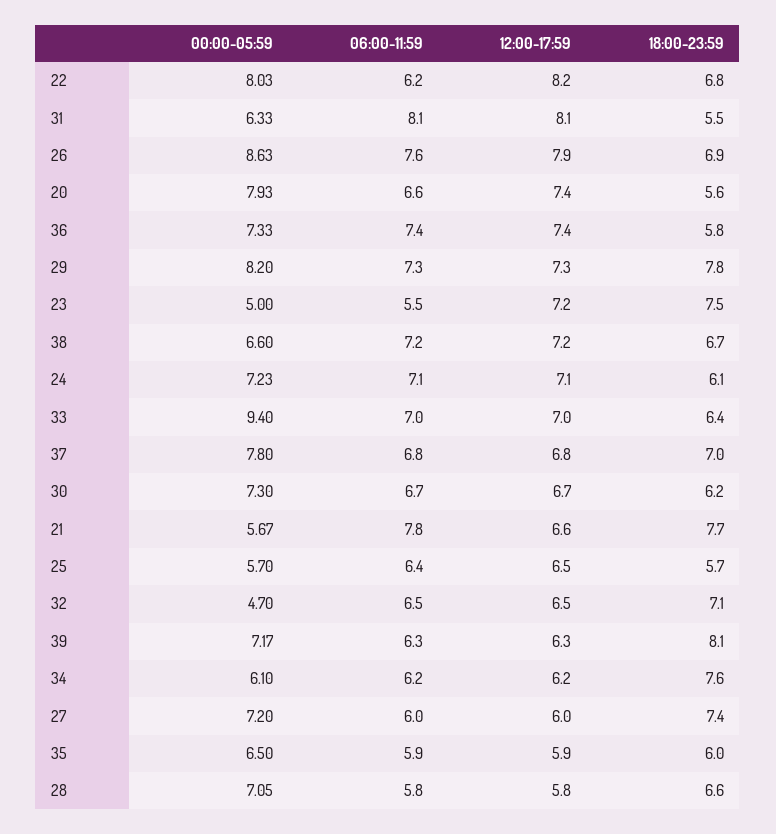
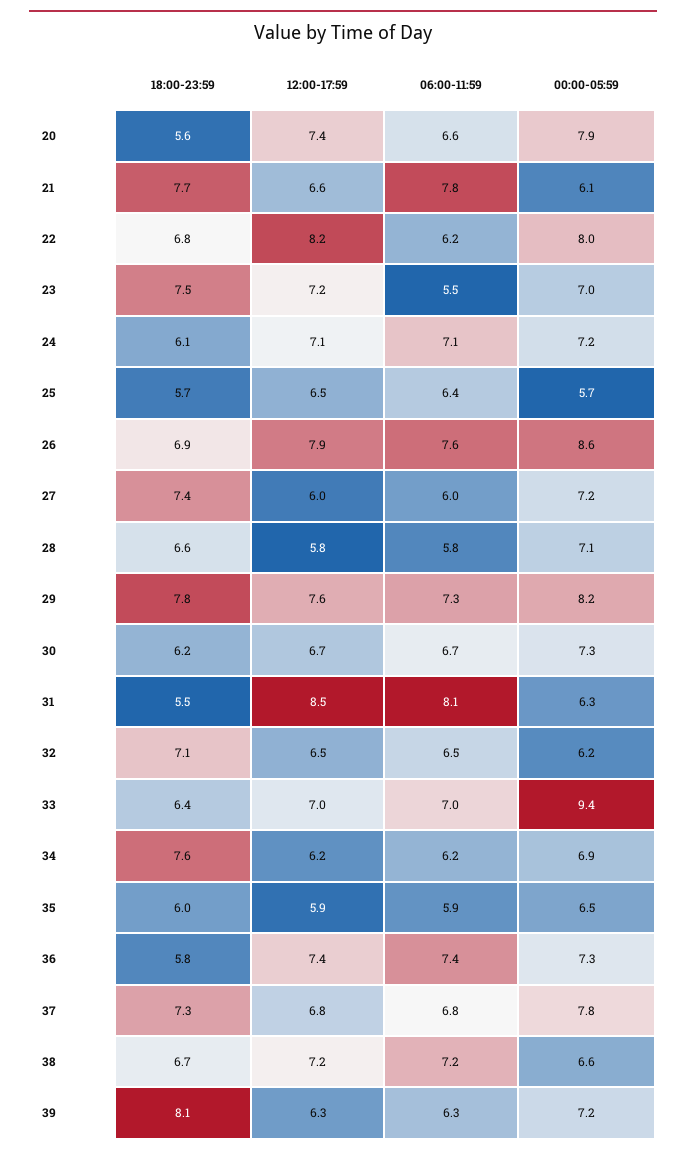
12:00-17:59, 31: 8.1 -> 8.5
12:00-17:59, 29: 7.3 -> 7.6
00:00-05:59, 23: 5 -> 7
18:00-23:59, 37: 7 -> 7.3
00:00-05:59, 21: 5.67 -> 6.1
00:00-05:59, 32: 4.7 -> 6.2
00:00-05:59, 34: 6.1 -> 6.9

